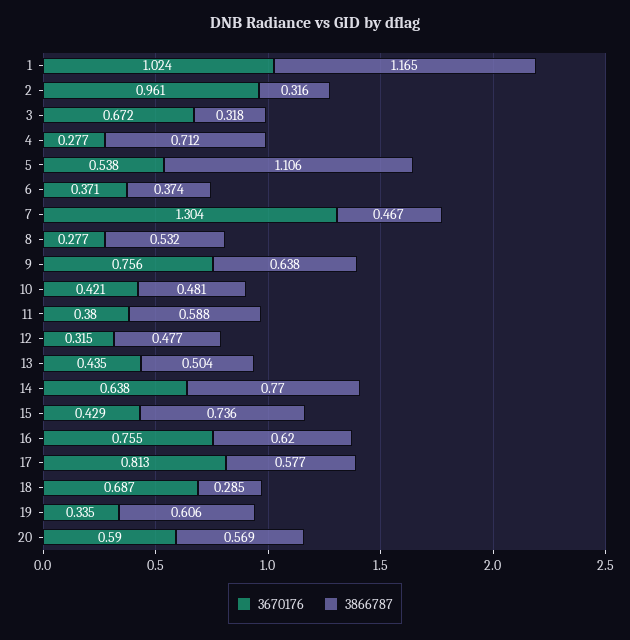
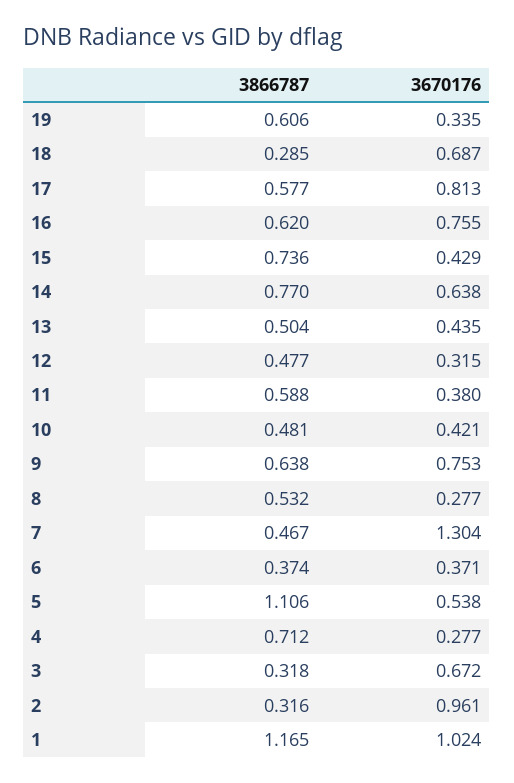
3670176, 9: 0.756 -> 0.753
3670176, 20: 0.59 -> none
3866787, 20: 0.569 -> none

